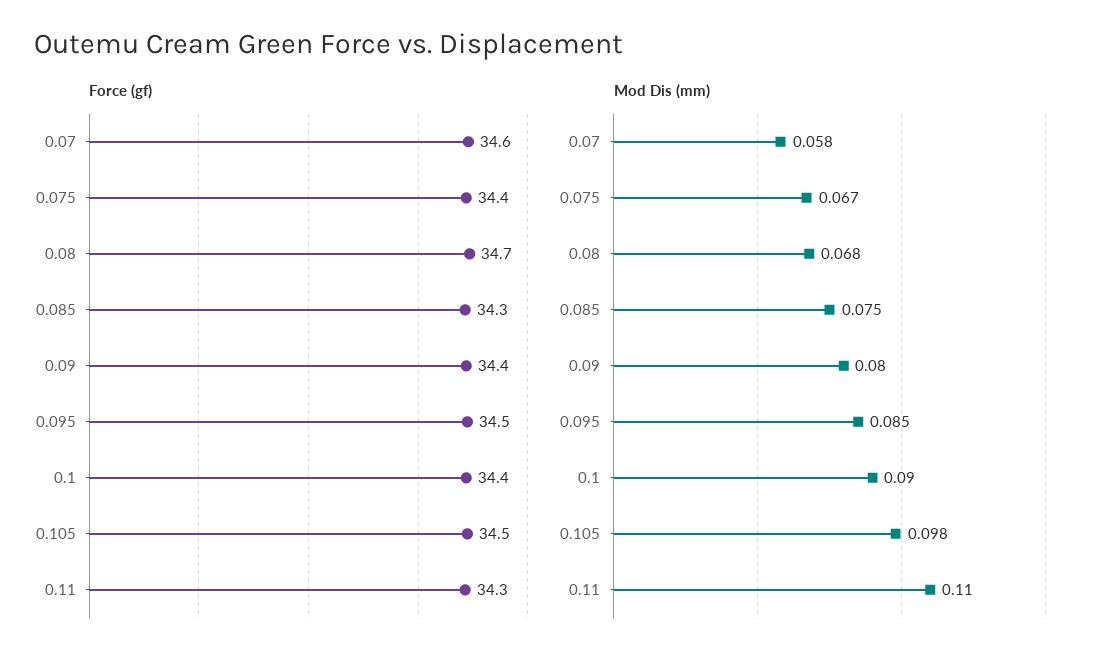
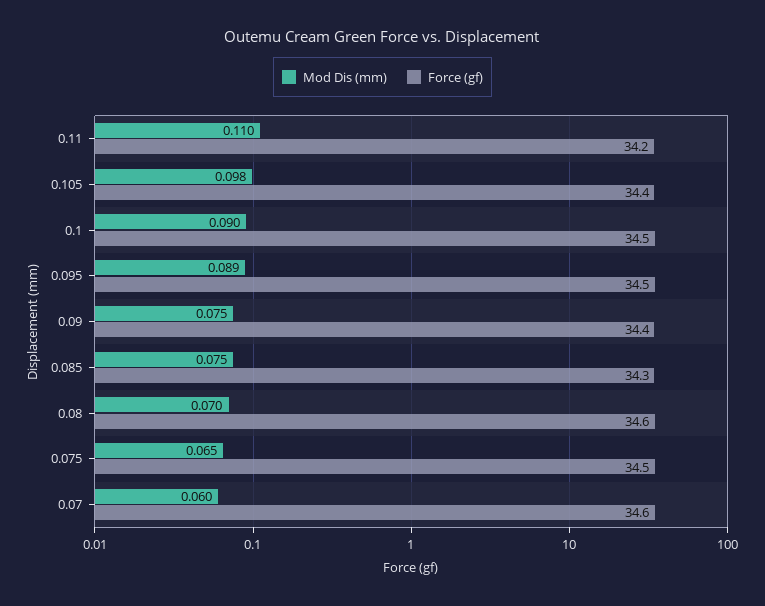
Force (gf), 0.075: 34.4 -> 34.5
Force (gf), 0.08: 34.7 -> 34.6
Force (gf), 0.1: 34.4 -> 34.5
Force (gf), 0.105: 34.5 -> 34.4
Force (gf), 0.11: 34.3 -> 34.2
Mod Dis (mm), 0.07: 0.058 -> 0.06
Mod Dis (mm), 0.075: 0.067 -> 0.065
Mod Dis (mm), 0.08: 0.068 -> 0.07
Mod Dis (mm), 0.09: 0.08 -> 0.075
Mod Dis (mm), 0.095: 0.085 -> 0.089

